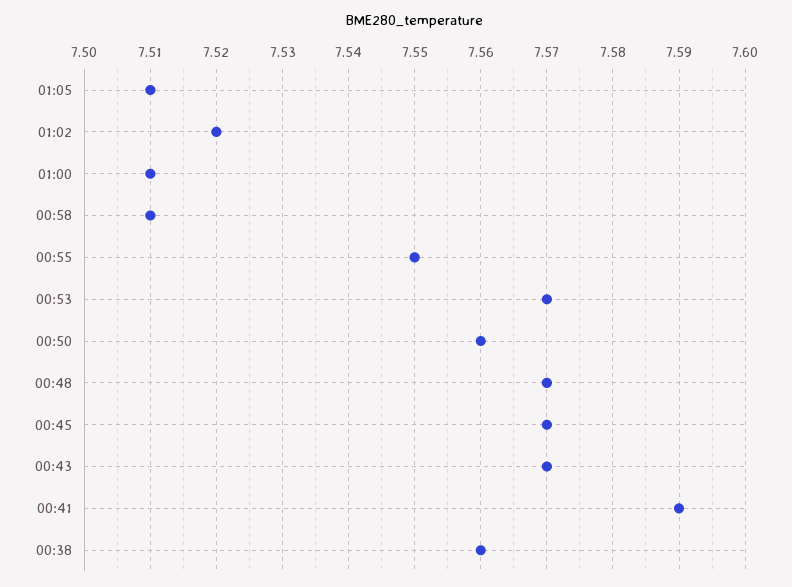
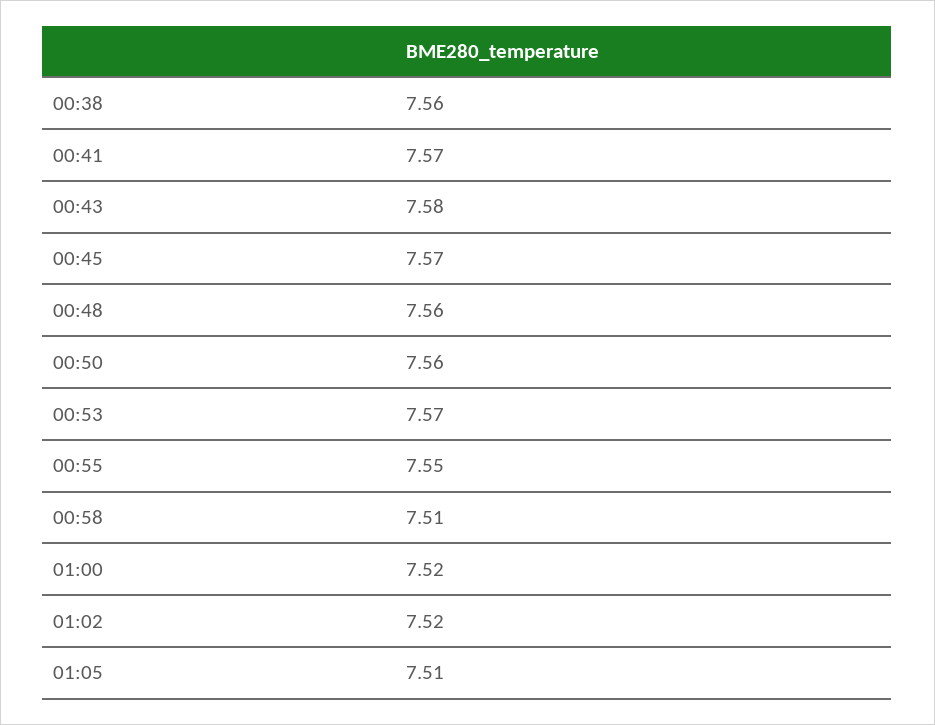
01:00: 7.51 -> 7.52
00:48: 7.57 -> 7.56
00:43: 7.57 -> 7.58
00:41: 7.59 -> 7.57

